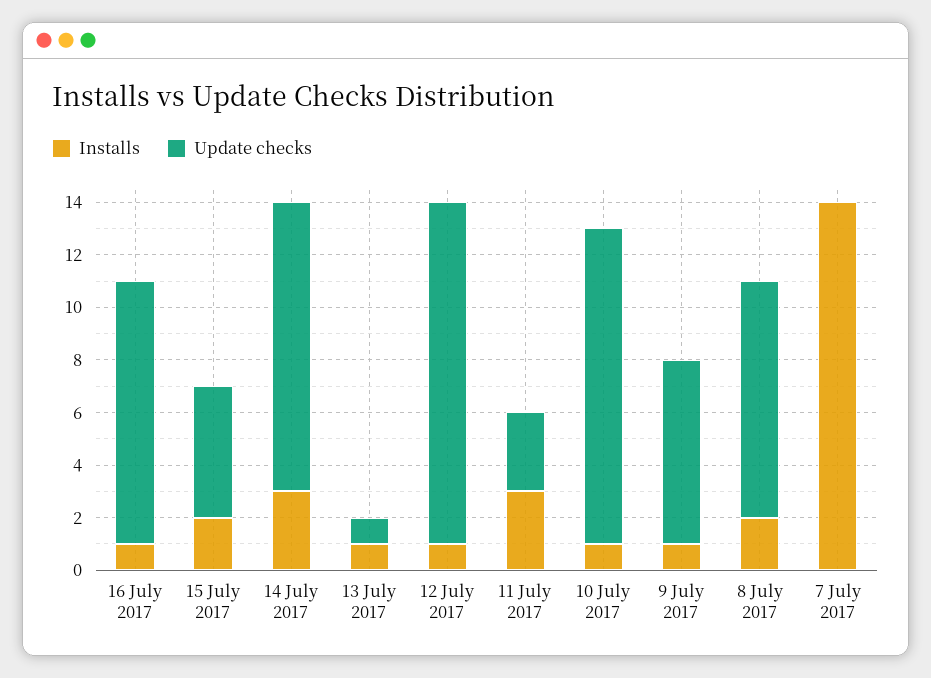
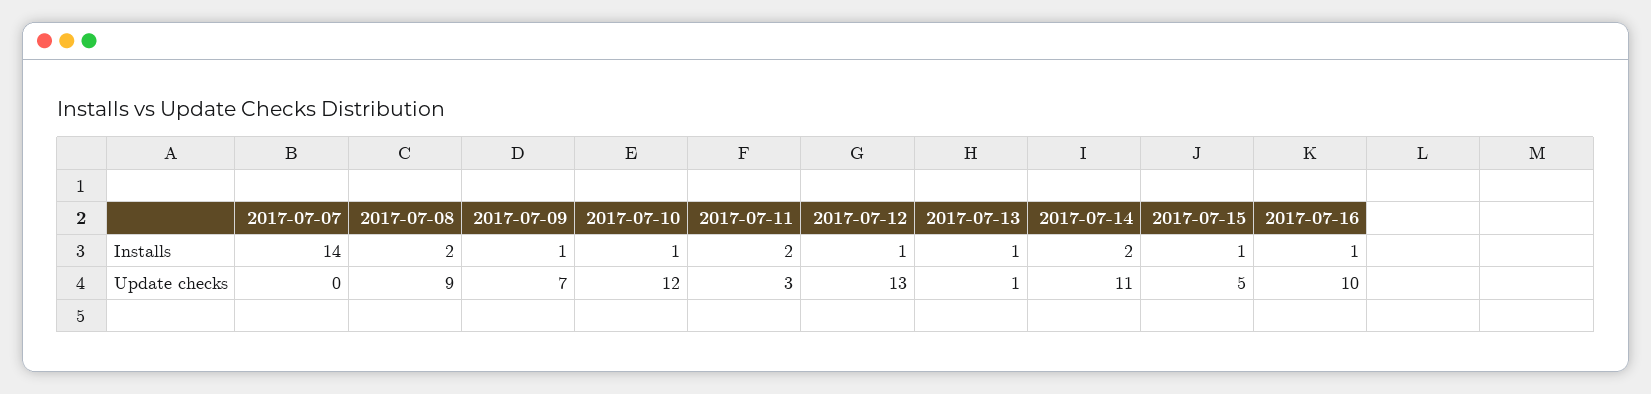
Installs, 15 July 2017: 2 -> 1
Installs, 14 July 2017: 3 -> 2
Installs, 11 July 2017: 3 -> 2

